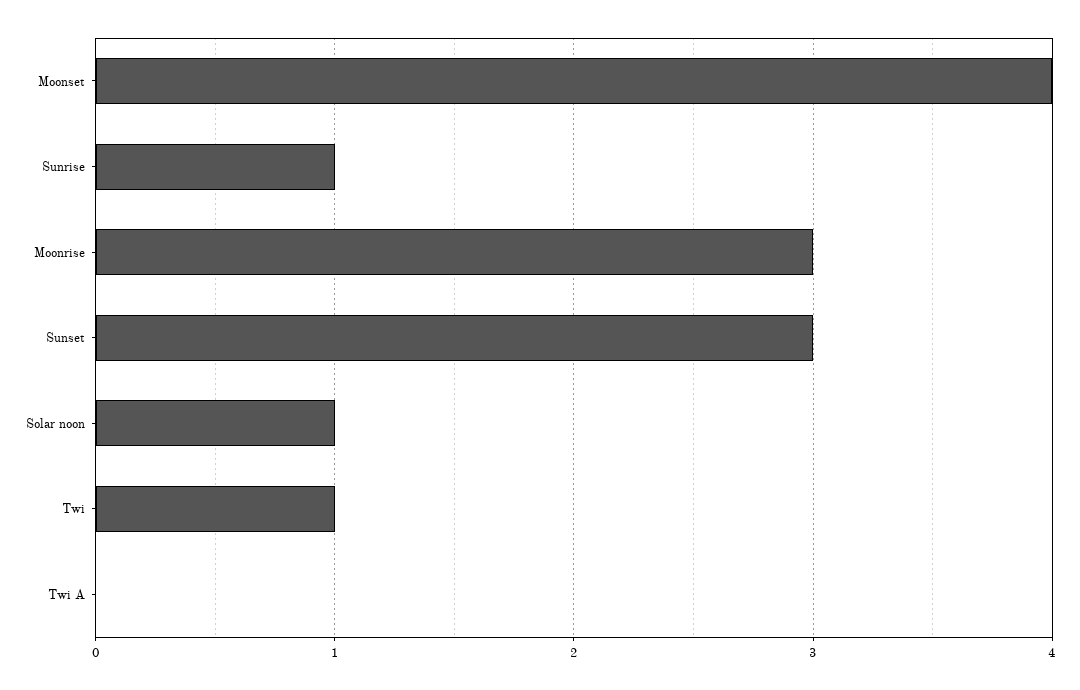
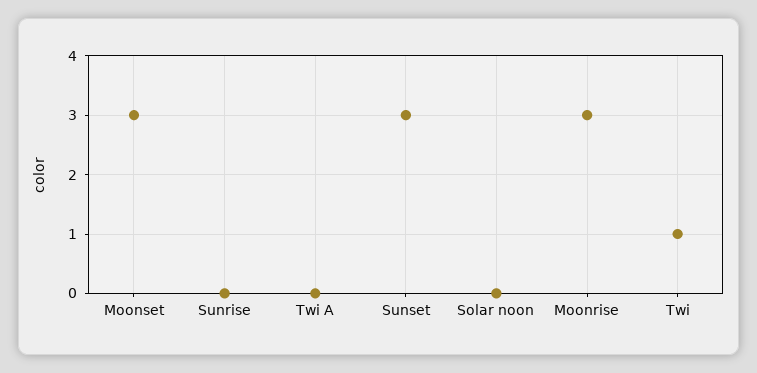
Moonset: 4 -> 3
Sunrise: 1 -> 0
Solar noon: 1 -> 0

